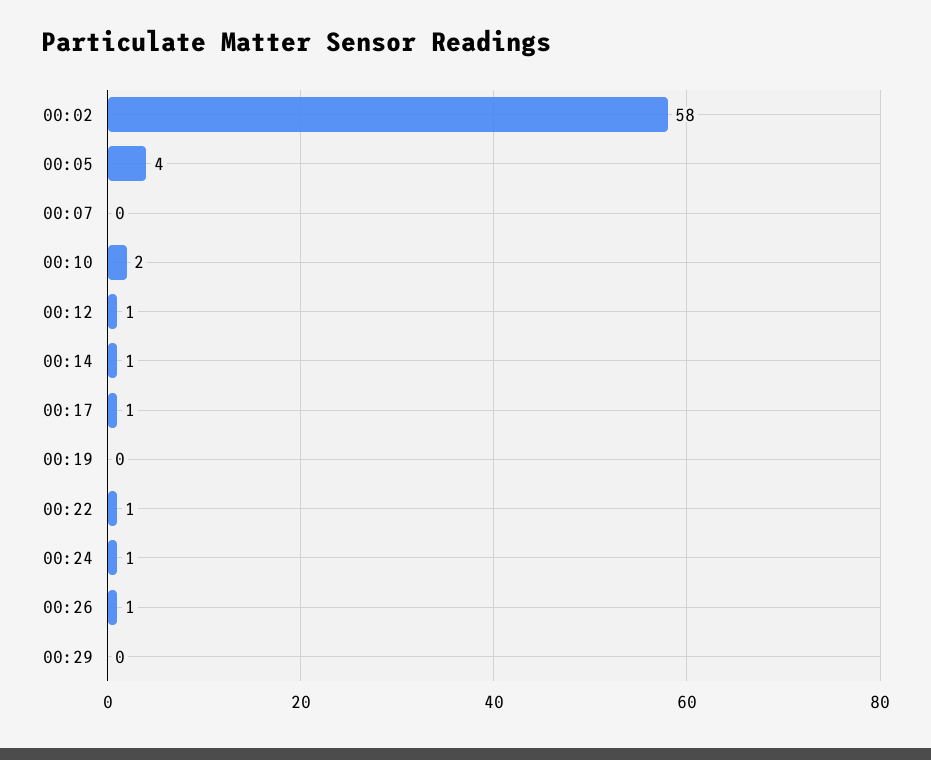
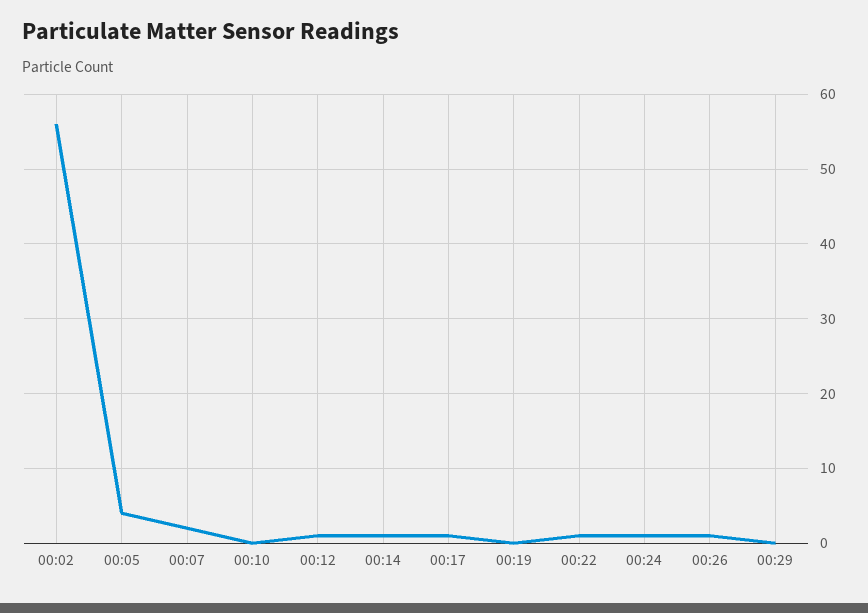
00:02: 58 -> 56
00:07: 0 -> 2
00:10: 2 -> 0

